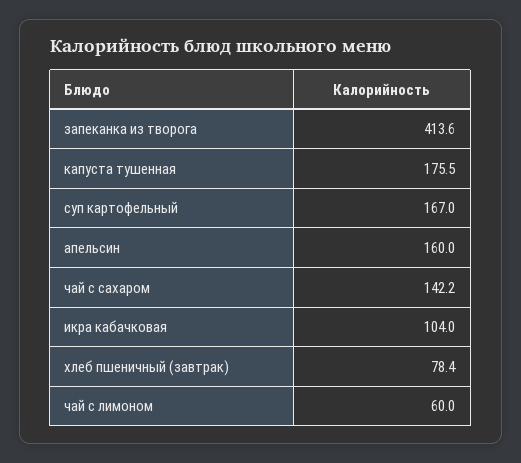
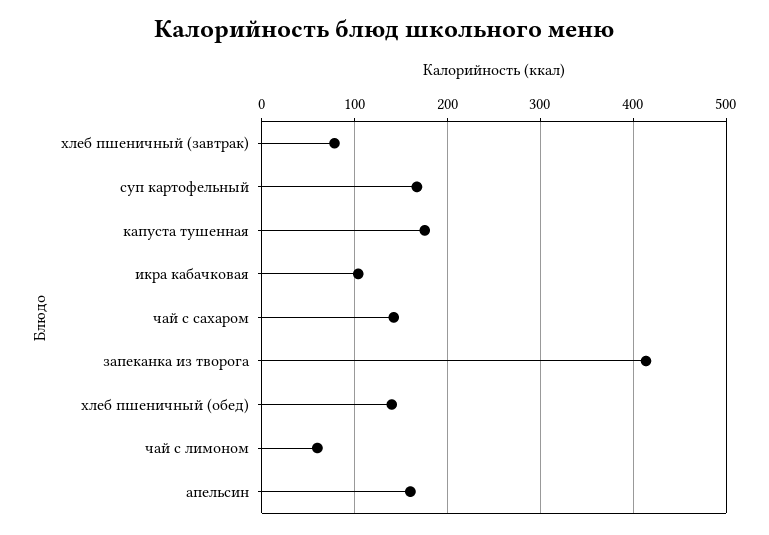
хлеб пшеничный (обед): none -> 140

